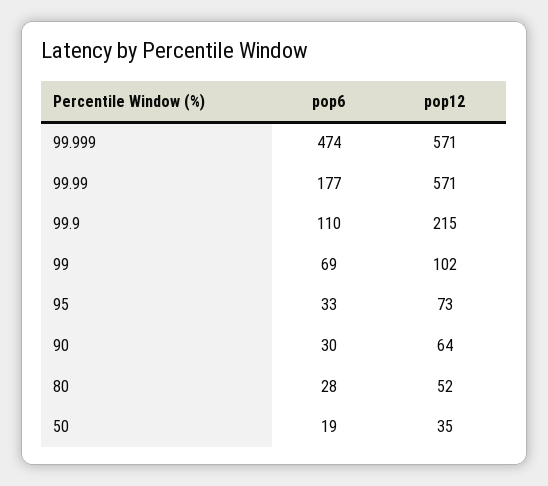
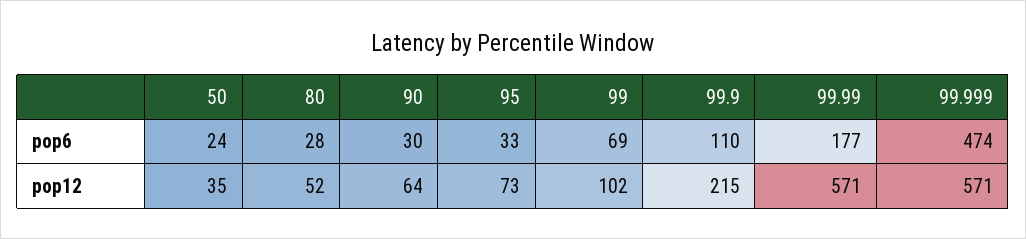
pop6, 50: 19 -> 24

